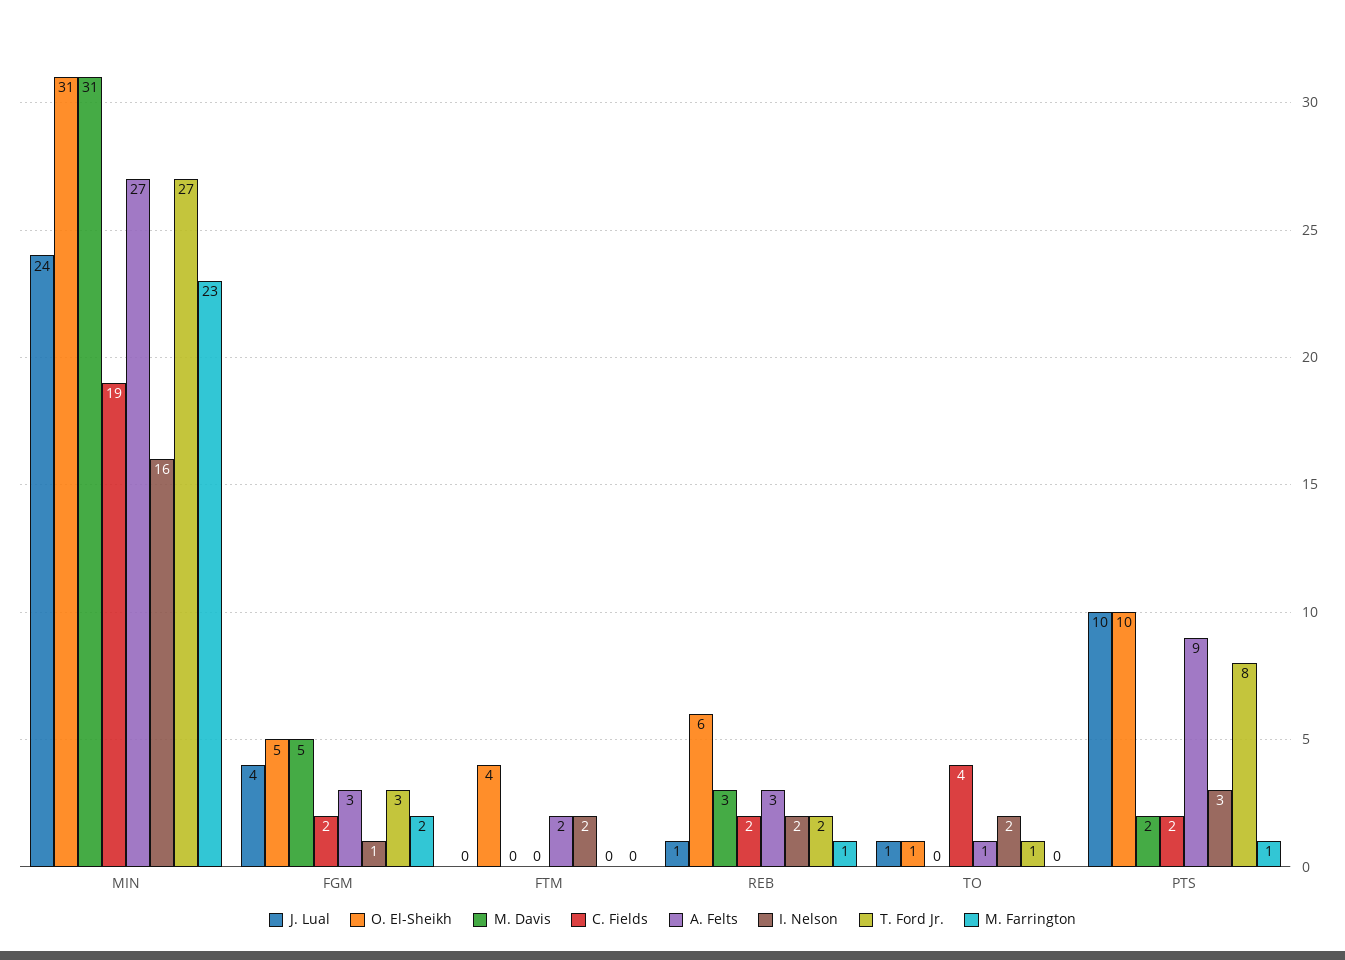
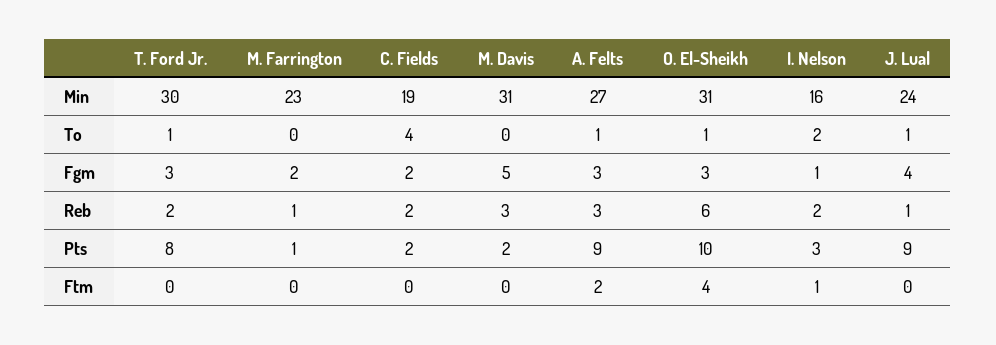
T. Ford Jr., MIN: 27 -> 30
O. El-Sheikh, FGM: 5 -> 3
I. Nelson, FTM: 2 -> 1
J. Lual, PTS: 10 -> 9

